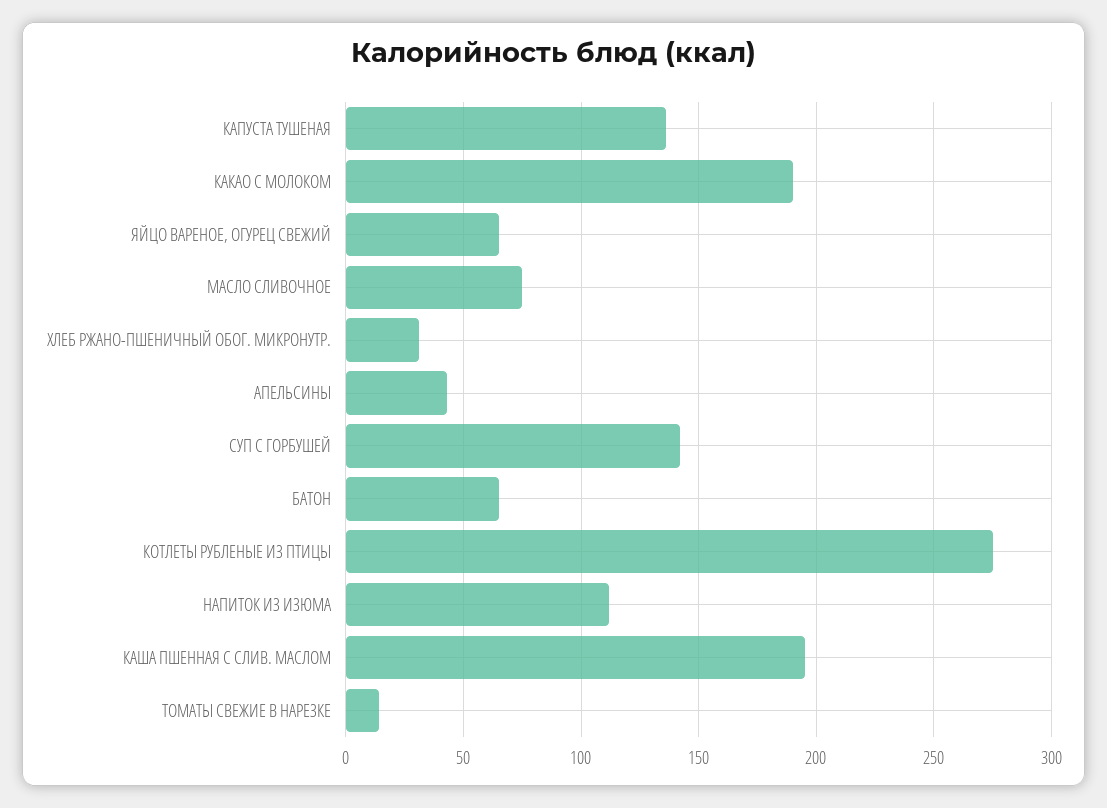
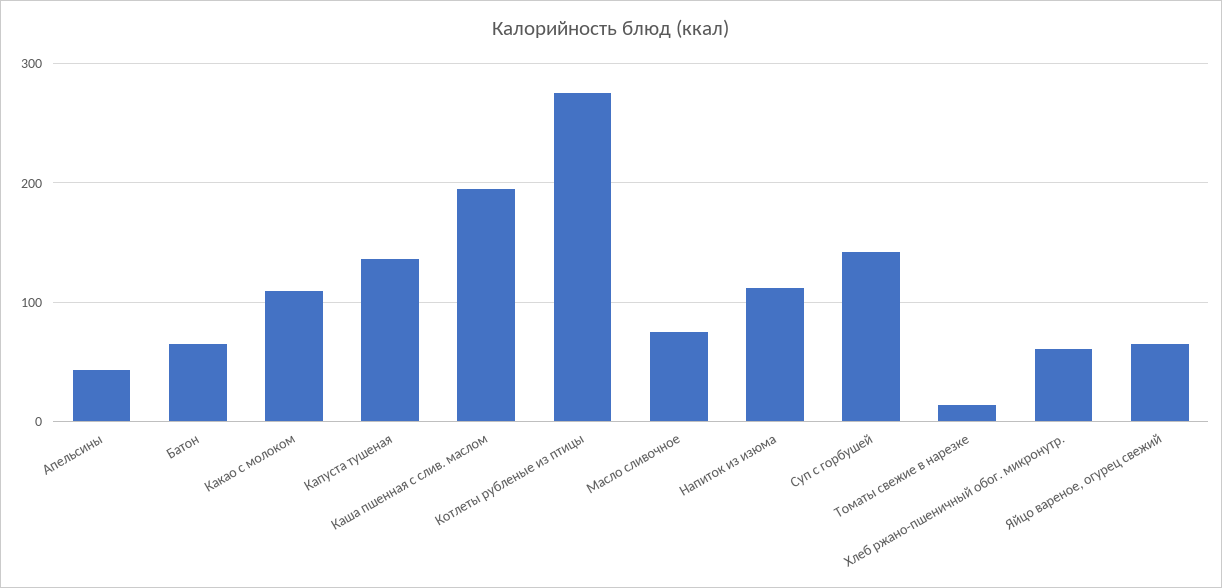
КАКАО С МОЛОКОМ: 190 -> 110
ХЛЕБ РЖАНО-ПШЕНИЧНЫЙ ОБОГ. МИКРОНУТР.: 30 -> 60

